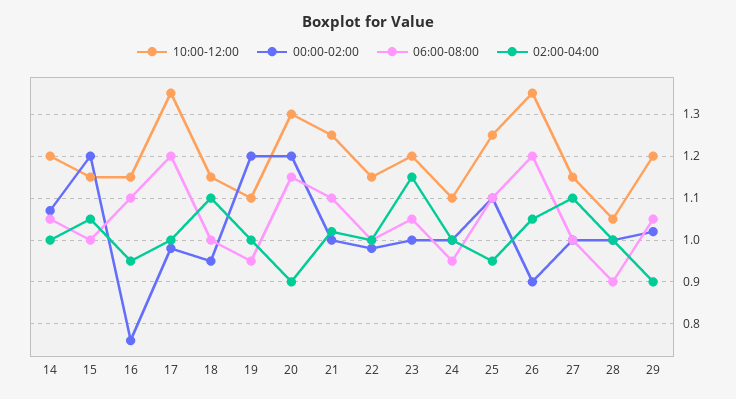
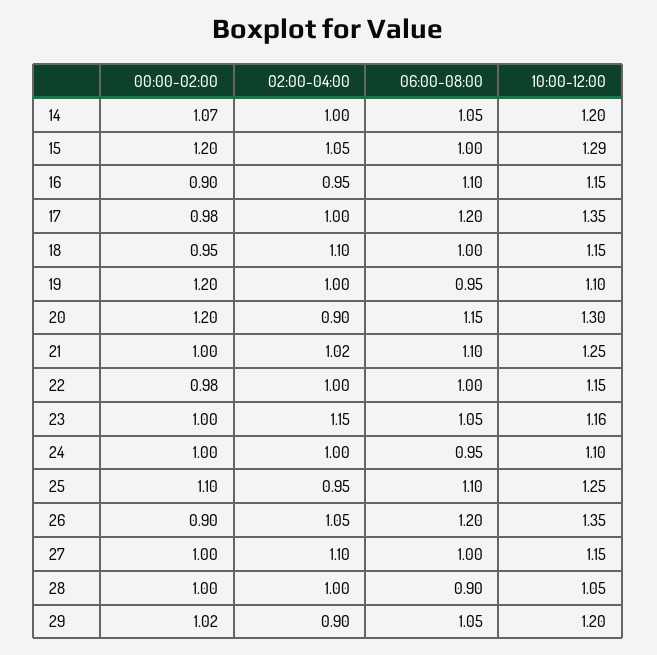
10:00-12:00, 15: 1.15 -> 1.29
00:00-02:00, 16: 0.75 -> 0.9
10:00-12:00, 23: 1.2 -> 1.16

